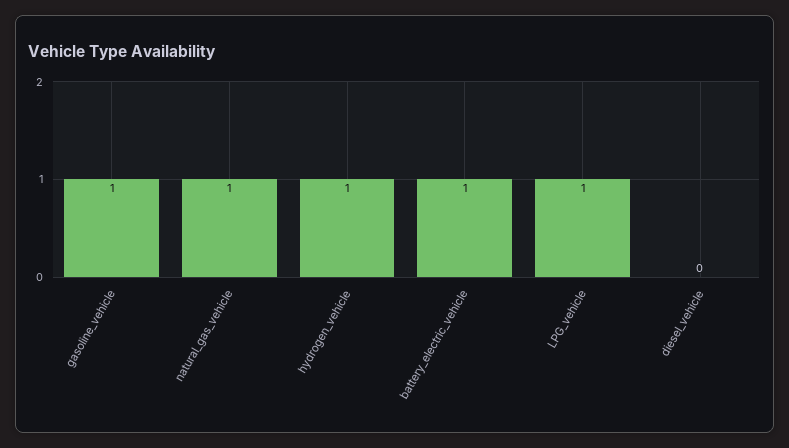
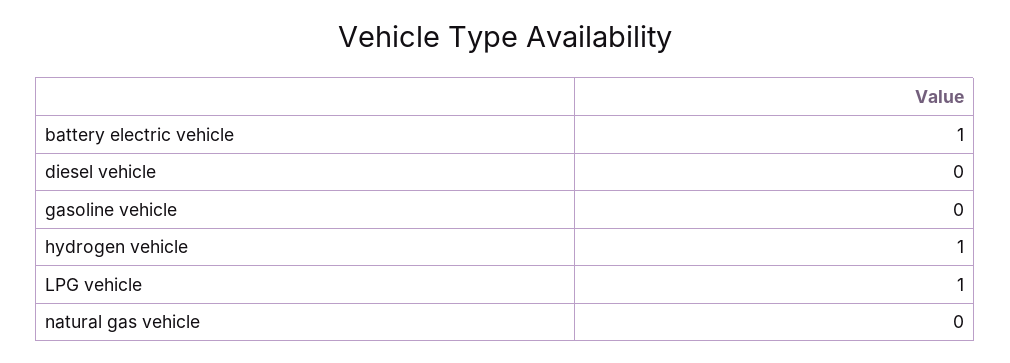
gasoline_vehicle: 1 -> 0
natural_gas_vehicle: 1 -> 0

